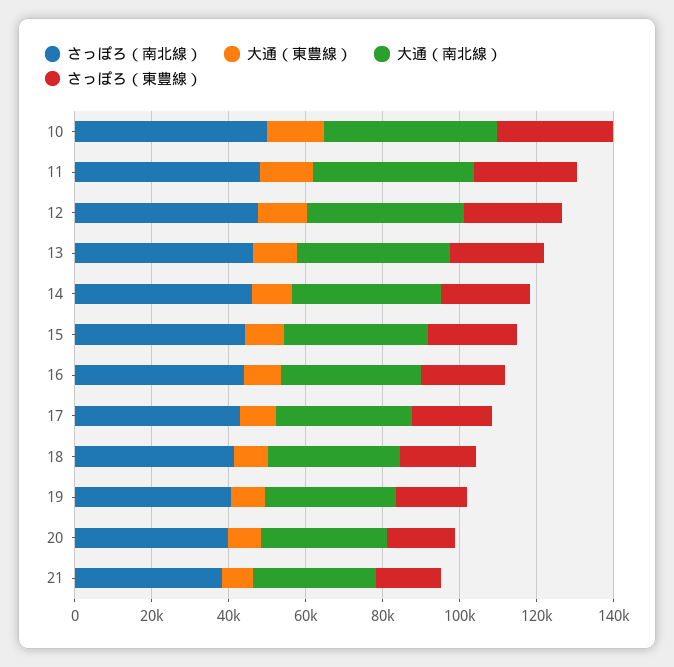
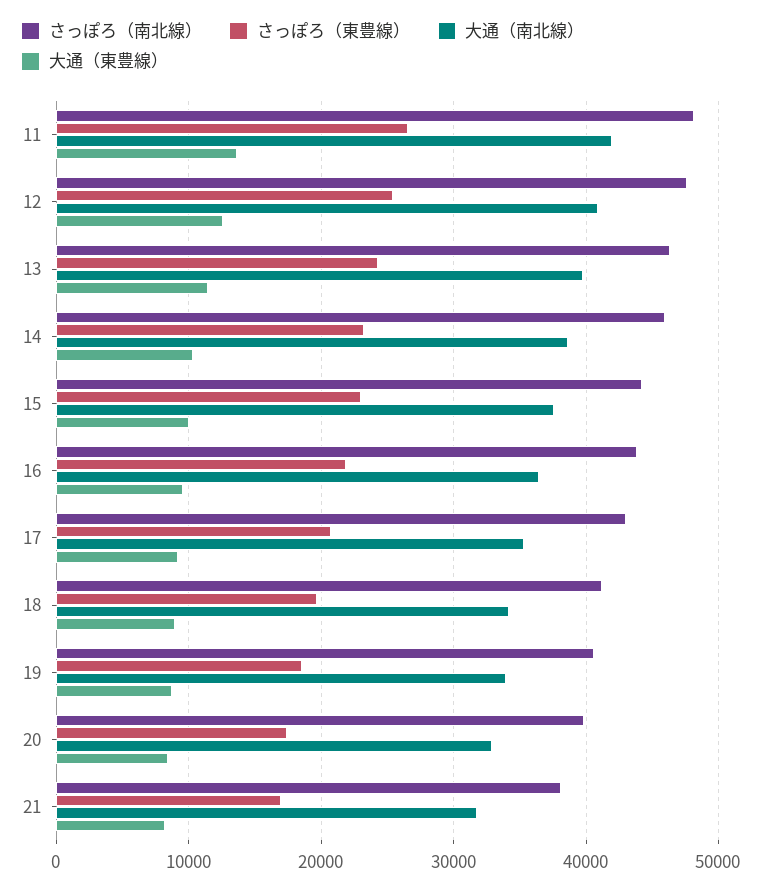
さっぽろ（南北線）, 10: 50000 -> none
大通（東豊線）, 10: 15000 -> none
大通（南北線）, 10: 45000 -> none
さっぽろ（東豊線）, 10: 30000 -> none

